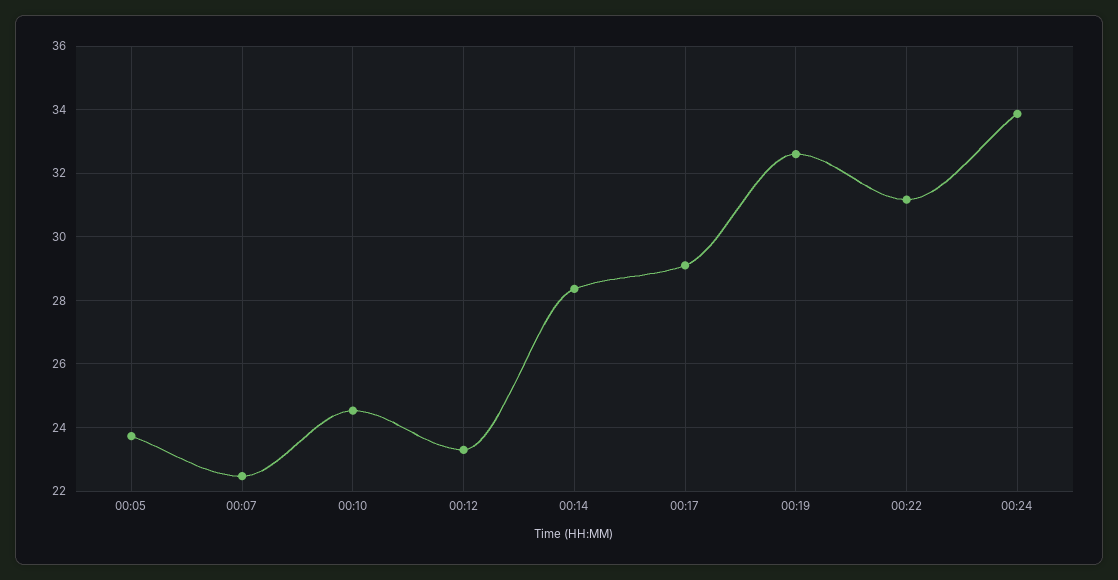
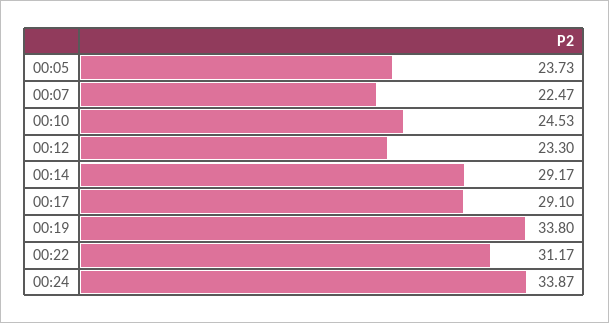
00:14: 28.4 -> 29.17
00:19: 32.6 -> 33.8

